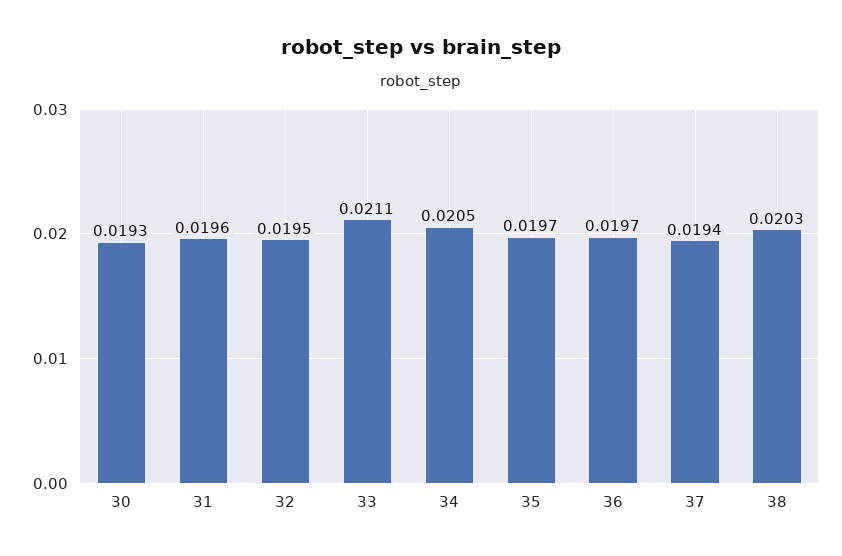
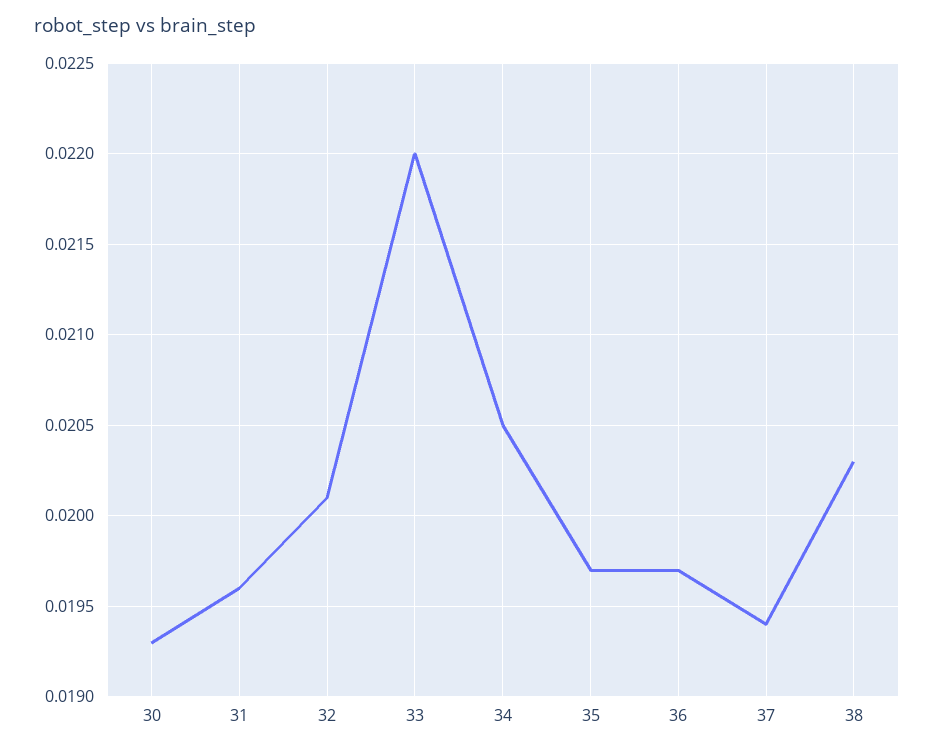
32: 0.0195 -> 0.0201
33: 0.0211 -> 0.022

